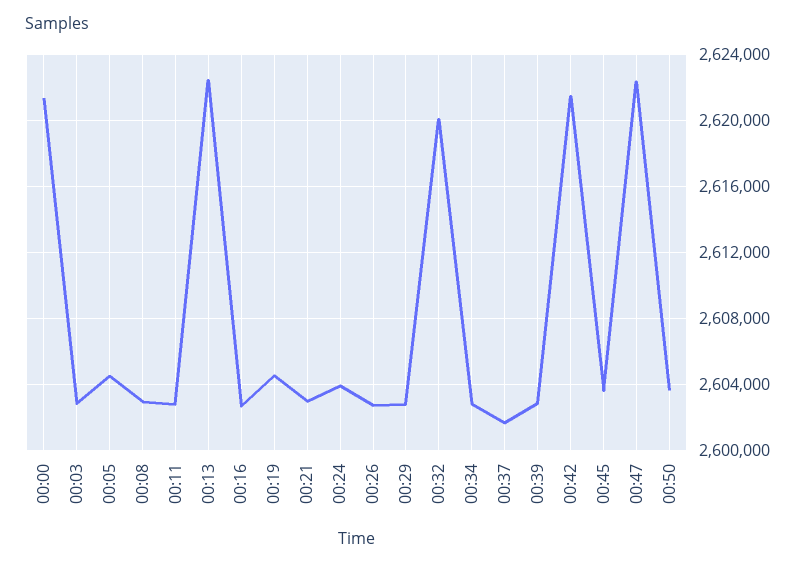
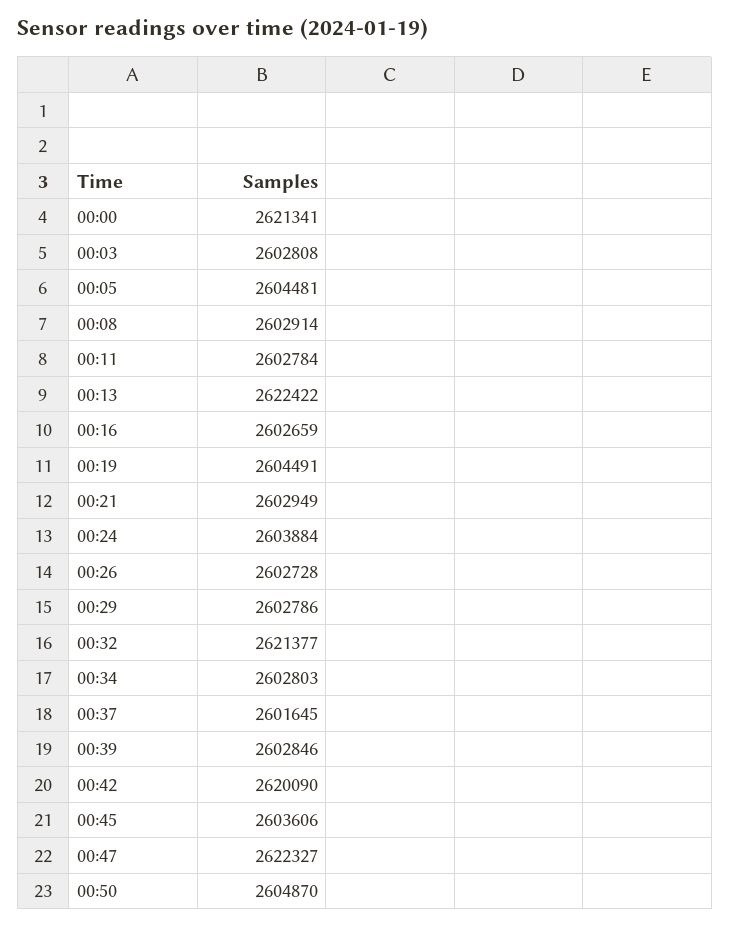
00:32: 2620000 -> 2621377
00:42: 2621500 -> 2620090
00:50: 2603500 -> 2604870

